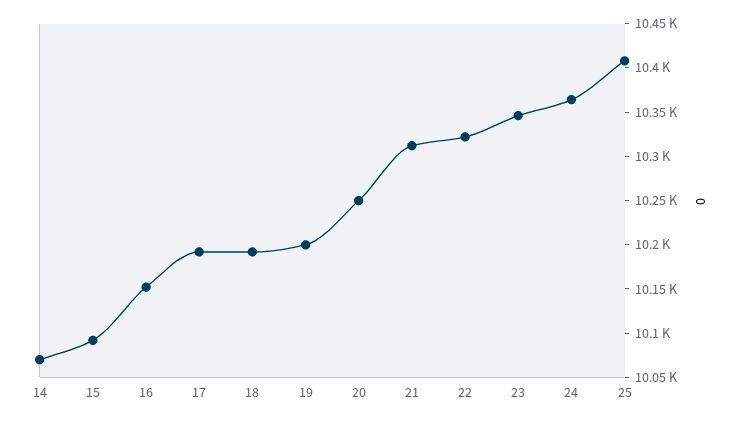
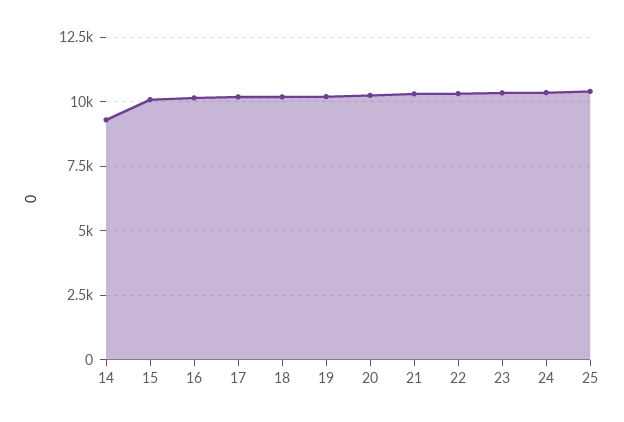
14: 10070 -> 9250

